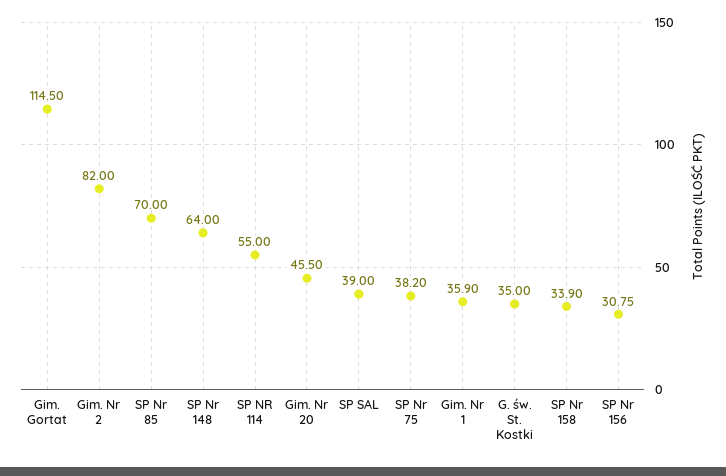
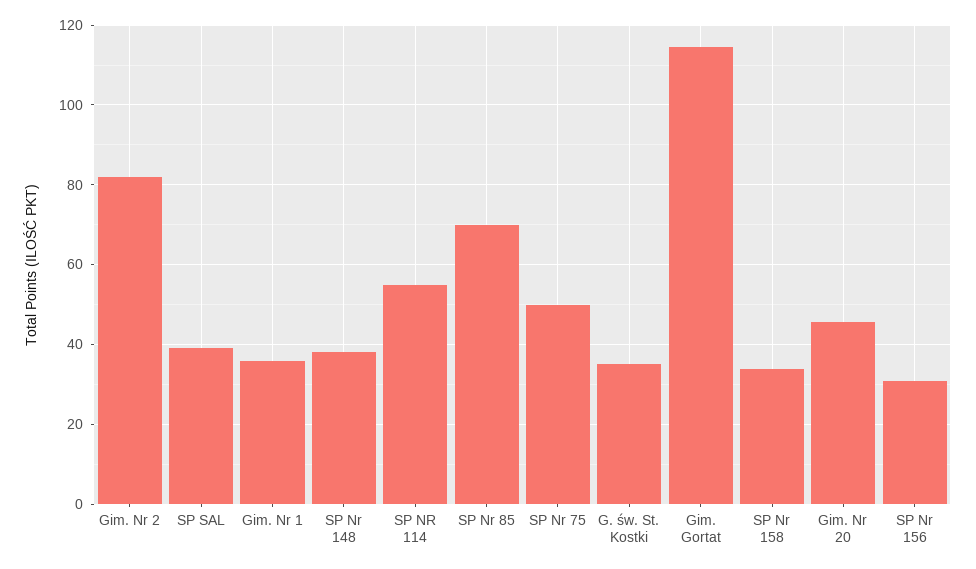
SP Nr 148: 64 -> 38
SP Nr 75: 38.2 -> 50

